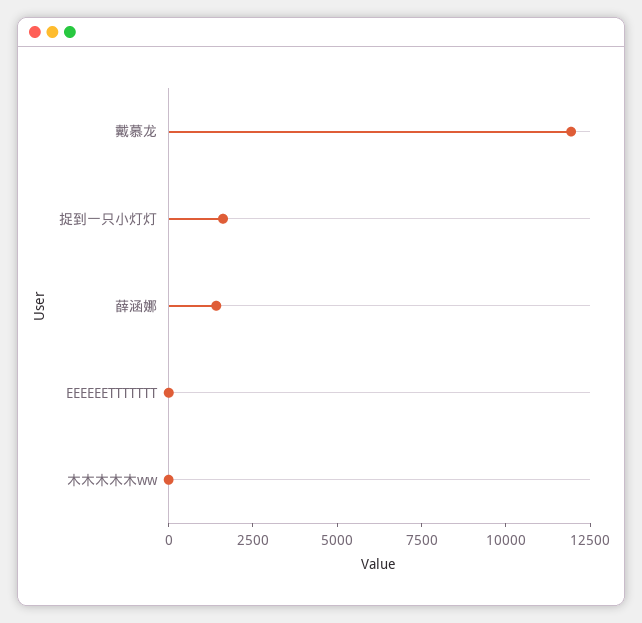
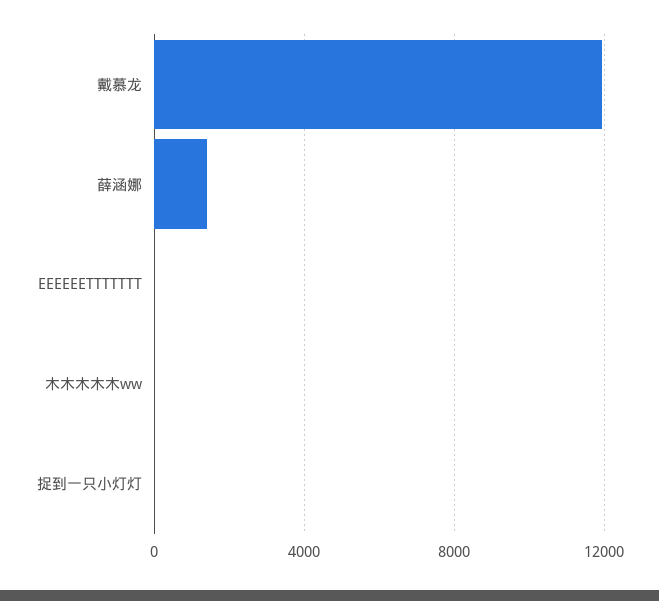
捉到一只小灯灯: 1500 -> 0

